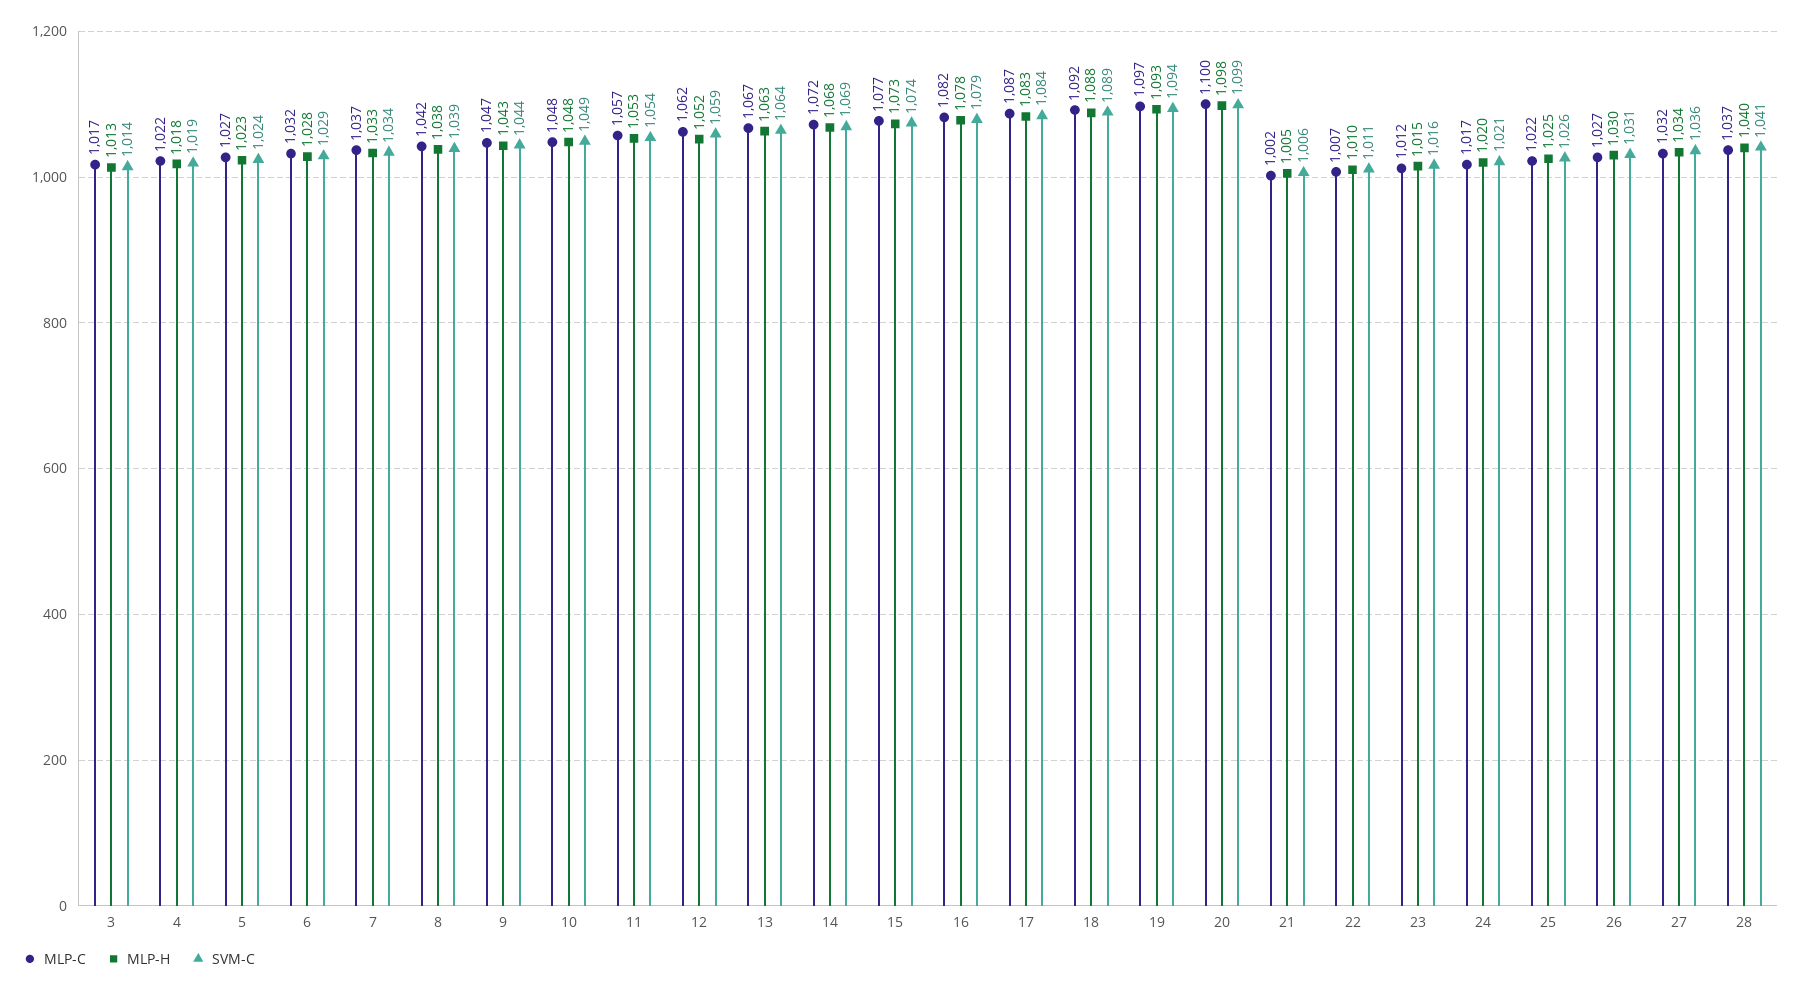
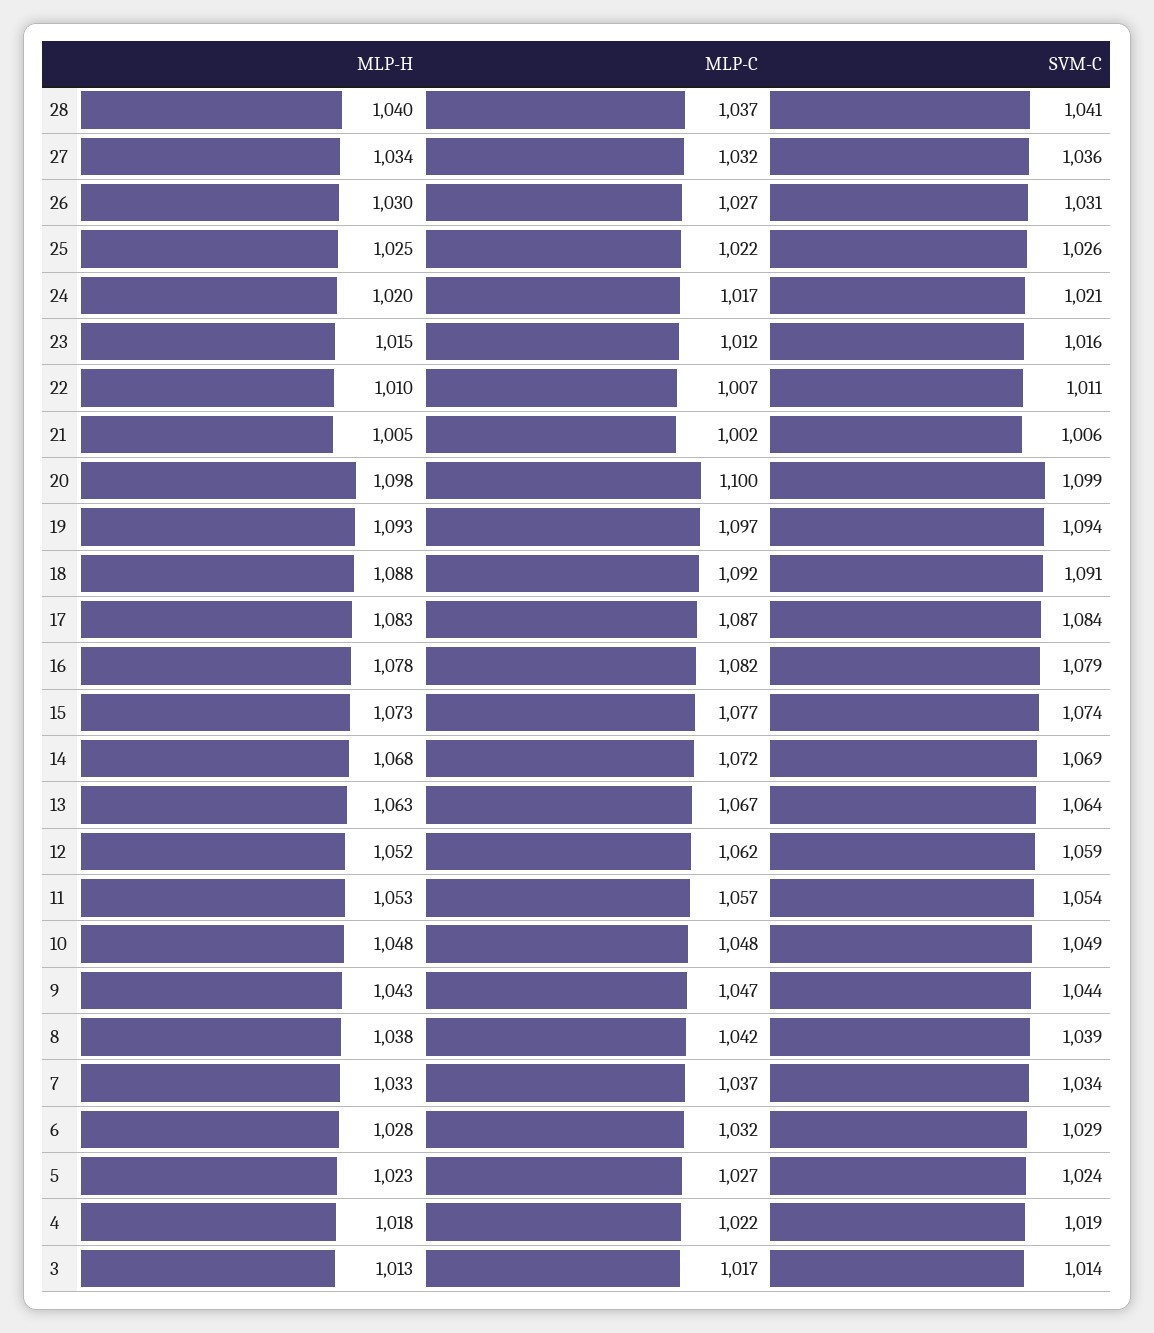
SVM-C, 18: 1089 -> 1091

